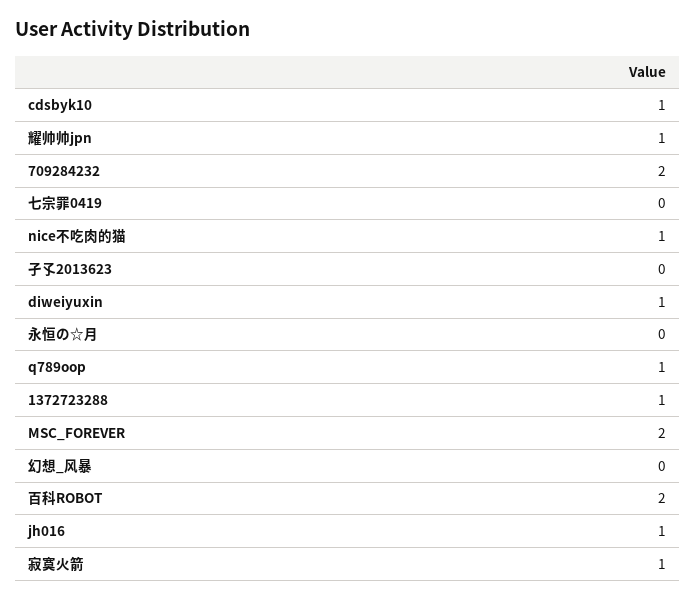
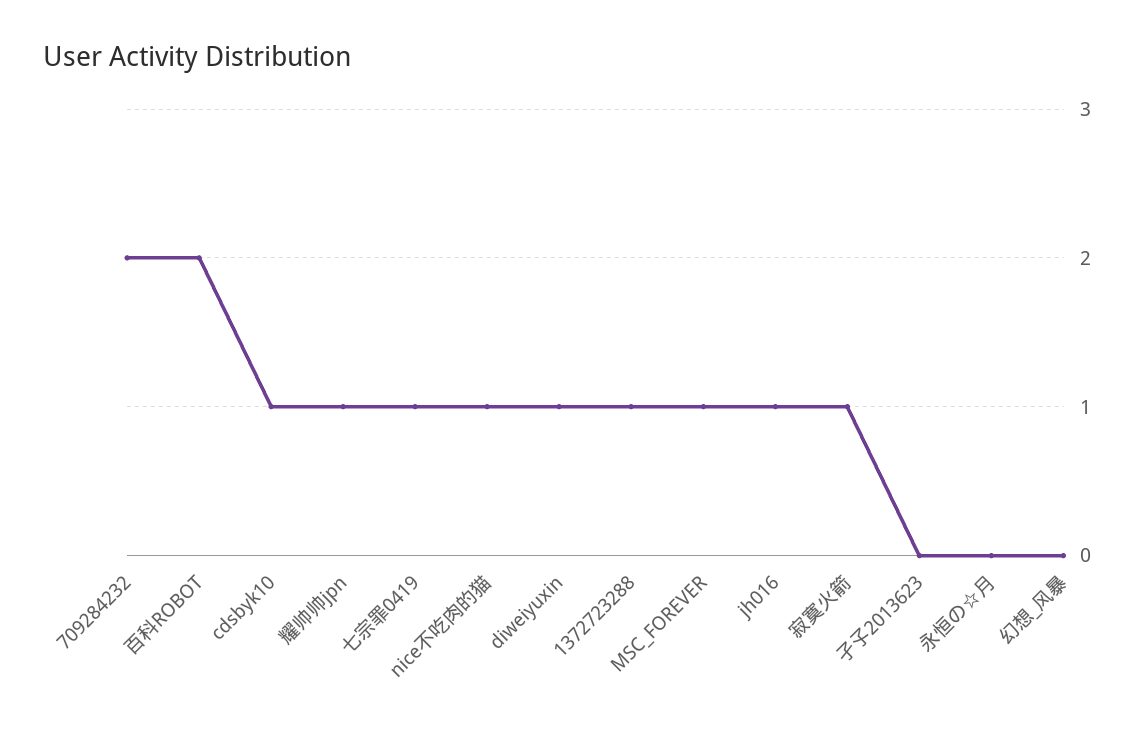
七宗罪0419: 0 -> 1
q789oop: 1 -> none
MSC_FOREVER: 2 -> 1

